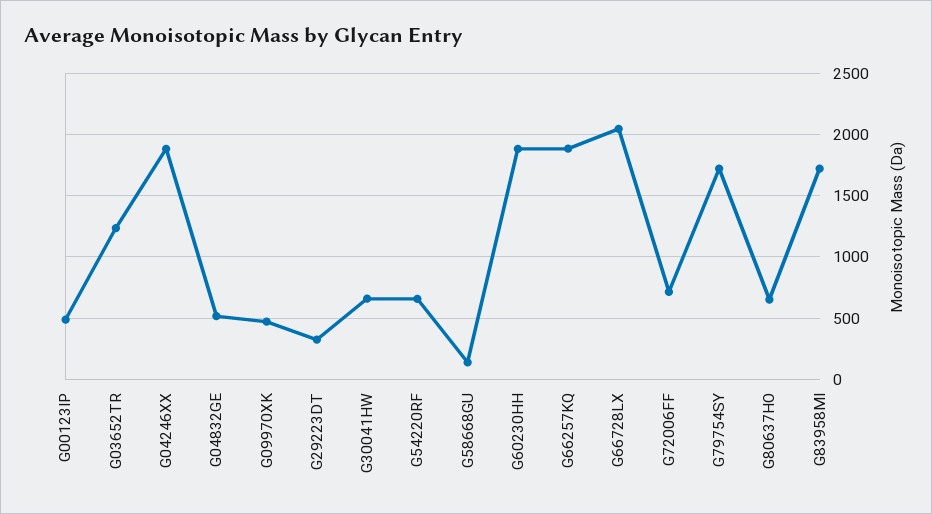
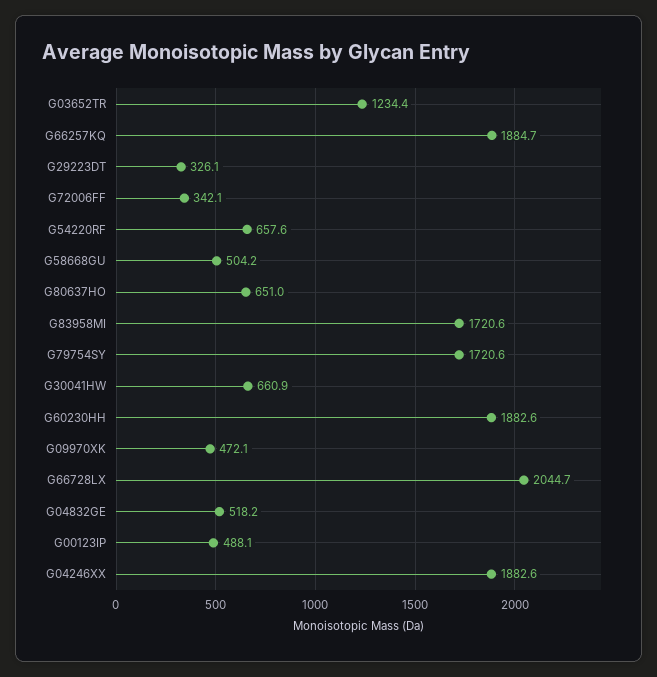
G58668GU: 150 -> 504.2
G72006FF: 700 -> 342.1

